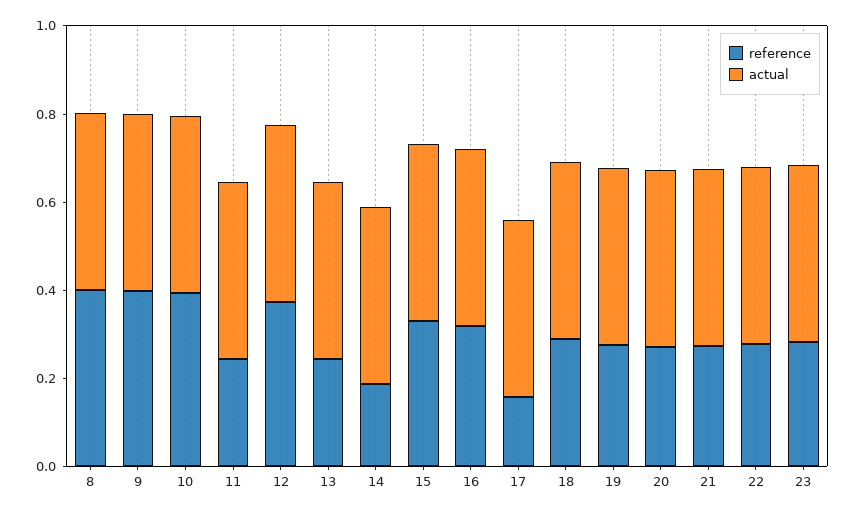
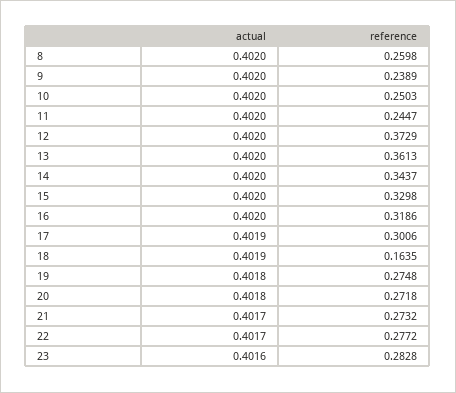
reference, 8: 0.4 -> 0.2598
reference, 9: 0.4 -> 0.2389
reference, 10: 0.4 -> 0.2503
reference, 13: 0.25 -> 0.3613
reference, 14: 0.2 -> 0.3437
reference, 17: 0.15 -> 0.3006
reference, 18: 0.3 -> 0.1635

